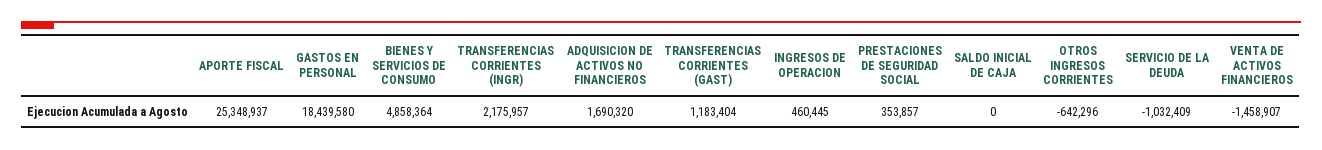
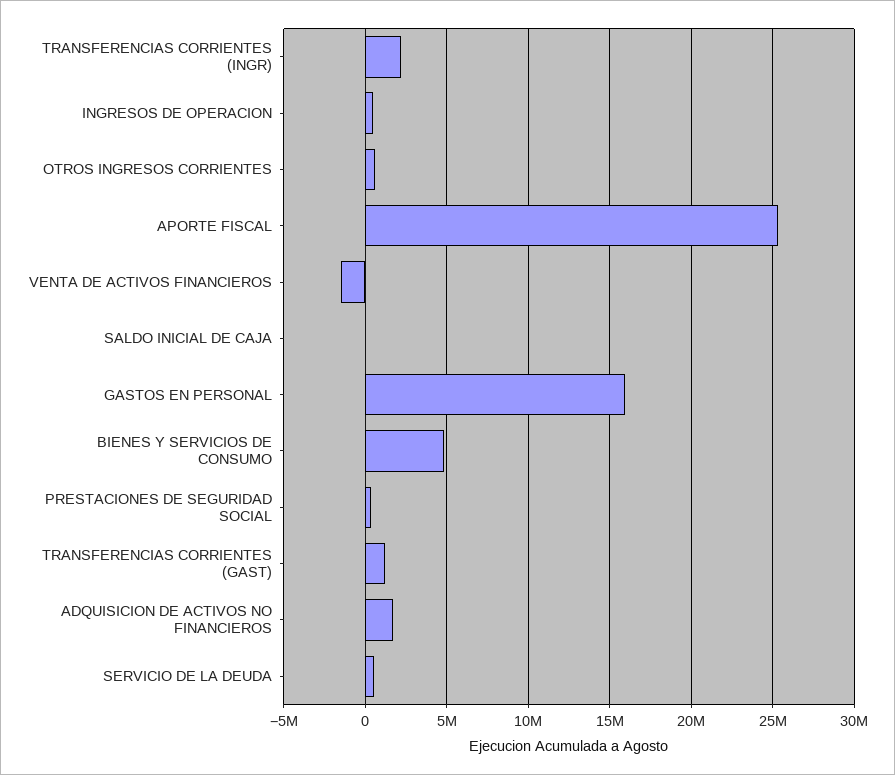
GASTOS EN PERSONAL: 18439580 -> 16000000
OTROS INGRESOS CORRIENTES: -642296 -> 500000
SERVICIO DE LA DEUDA: -1032409 -> 500000

